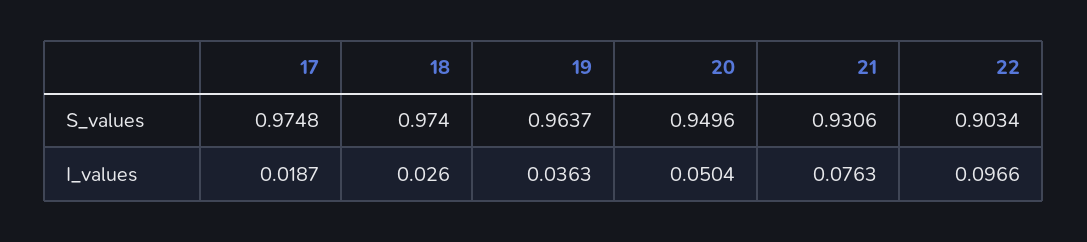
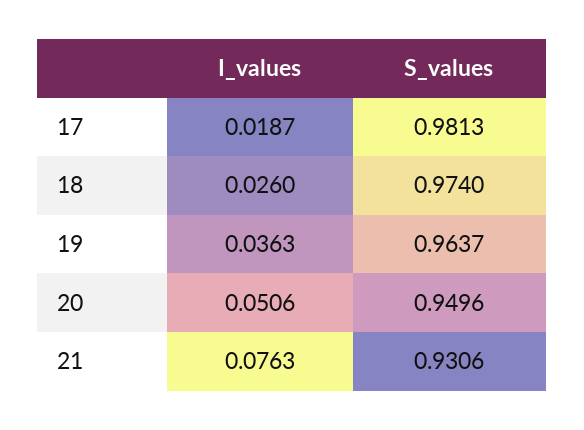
17, S_values: 0.9748 -> 0.9813
22, S_values: 0.9034 -> none
20, I_values: 0.0504 -> 0.0506
22, I_values: 0.0966 -> none

